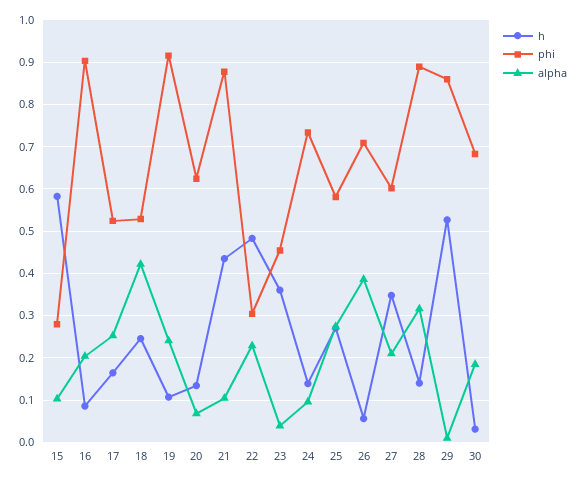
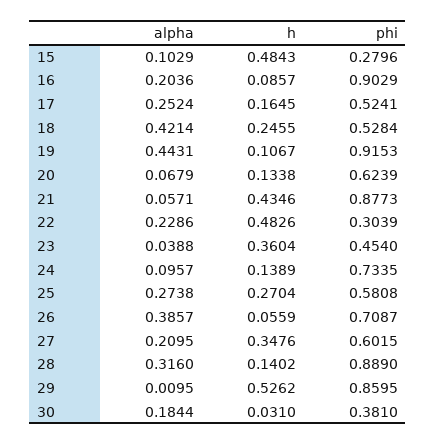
h, 15: 0.58 -> 0.4843
alpha, 19: 0.24 -> 0.4431
alpha, 21: 0.1 -> 0.0571
phi, 30: 0.68 -> 0.381

